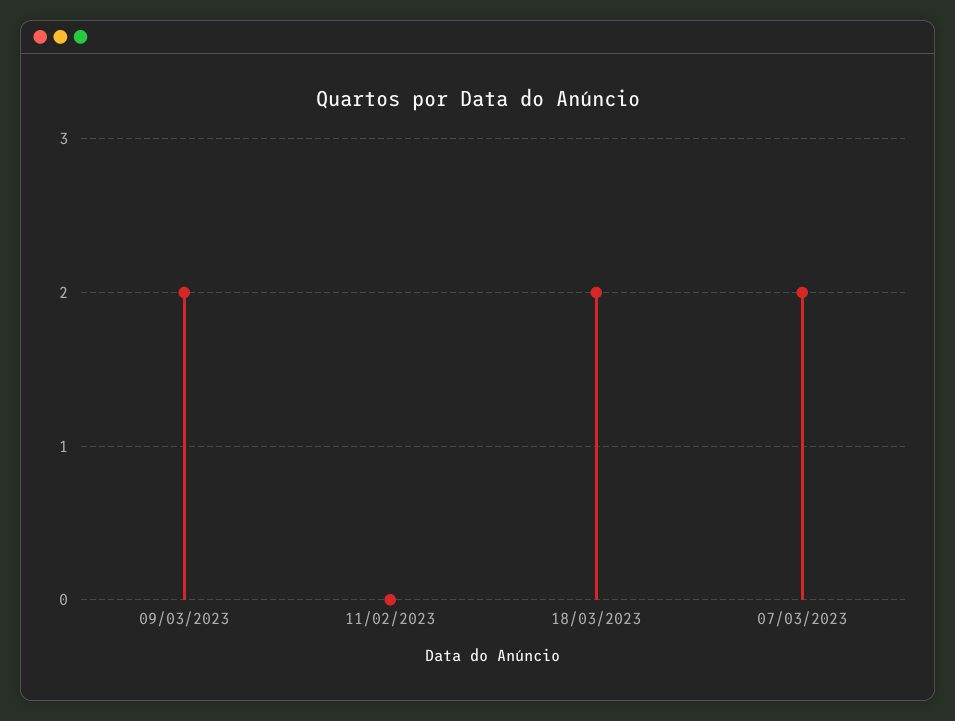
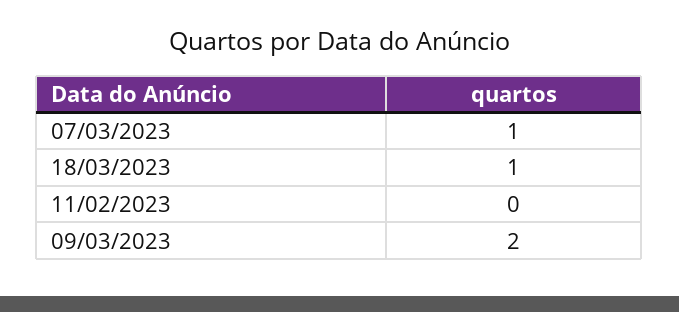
18/03/2023: 2 -> 1
07/03/2023: 2 -> 1

